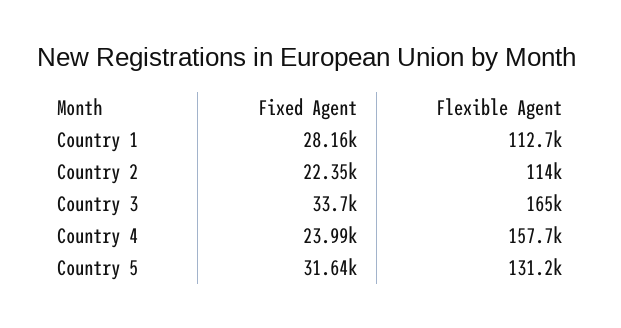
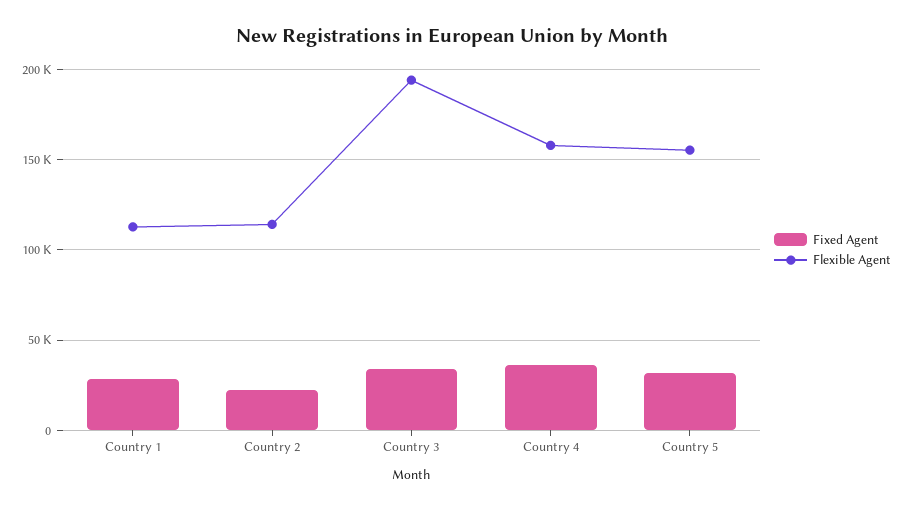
Flexible Agent, Country 3: 165000 -> 195000
Fixed Agent, Country 4: 23990 -> 35000
Flexible Agent, Country 5: 131200 -> 155000

